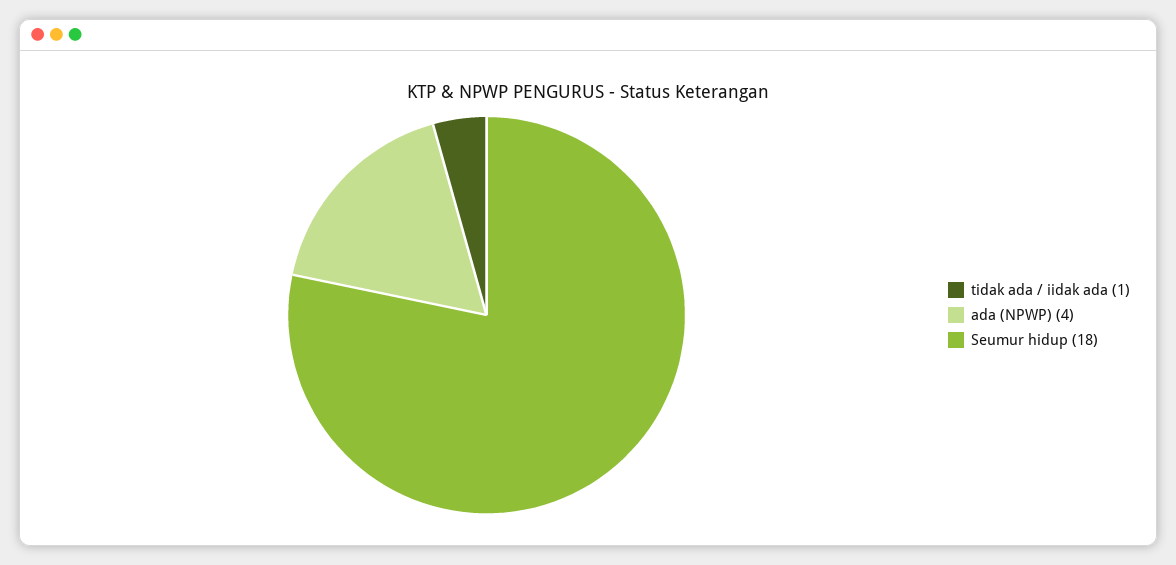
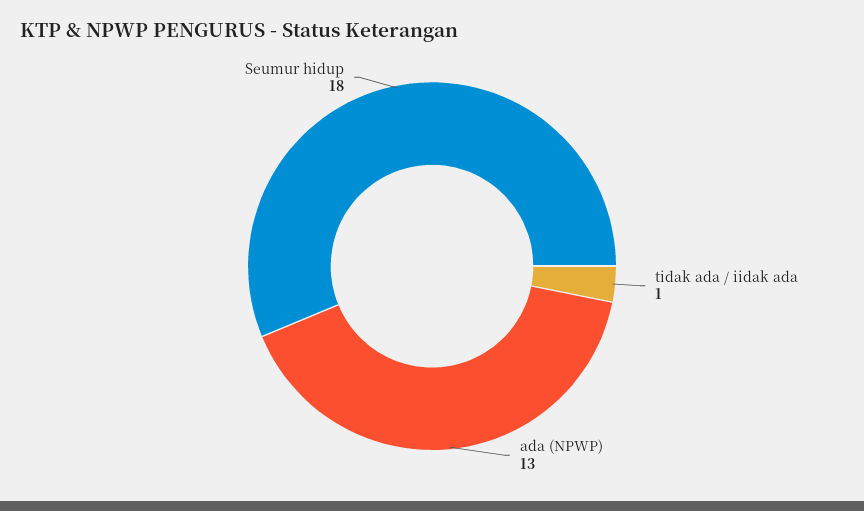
ada (NPWP): 4 -> 13

